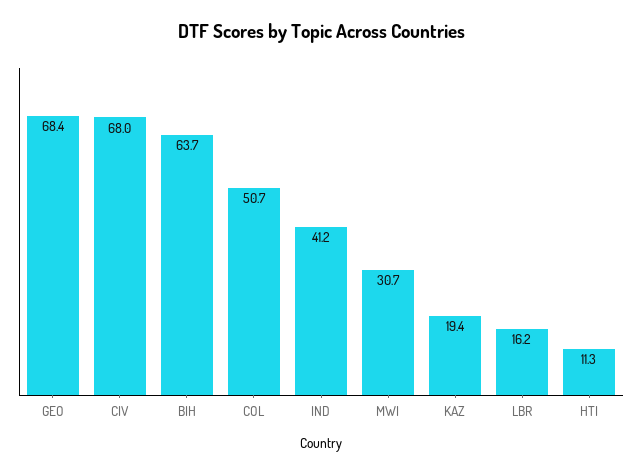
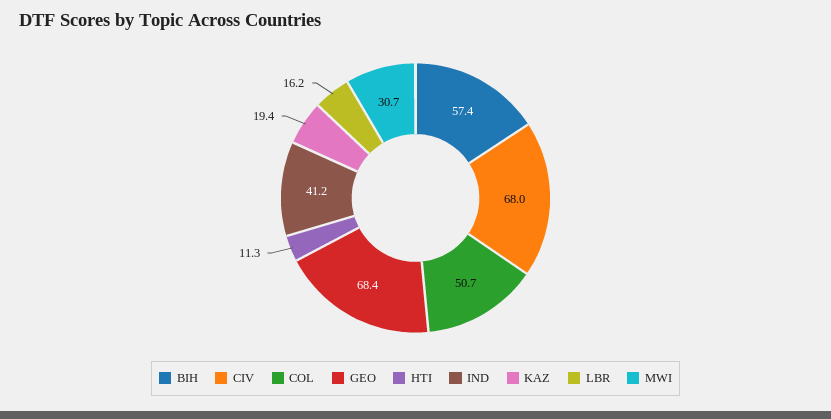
BIH: 63.7 -> 57.4

